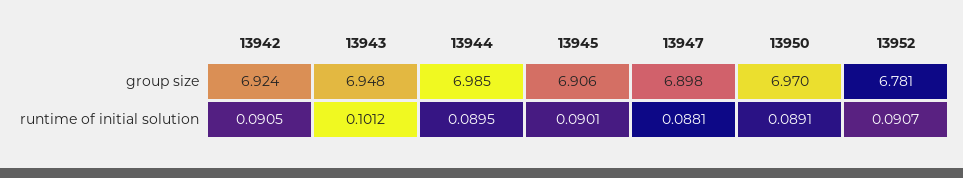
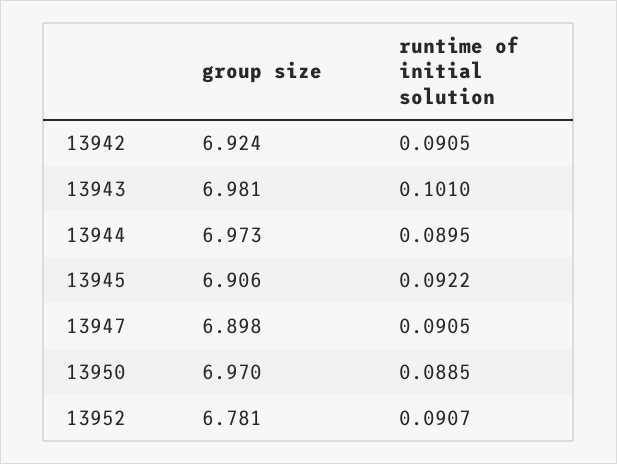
13943, group size: 6.948 -> 6.981
13944, group size: 6.985 -> 6.973
13943, runtime of initial solution: 0.1012 -> 0.101
13945, runtime of initial solution: 0.0901 -> 0.0922
13947, runtime of initial solution: 0.0881 -> 0.0905
13950, runtime of initial solution: 0.0891 -> 0.0885

